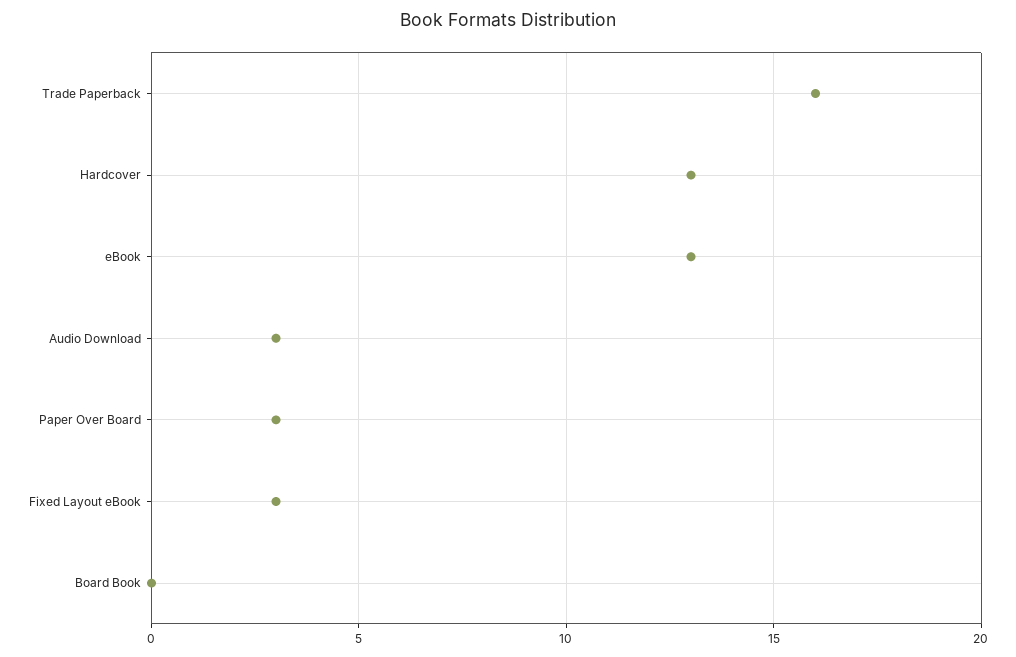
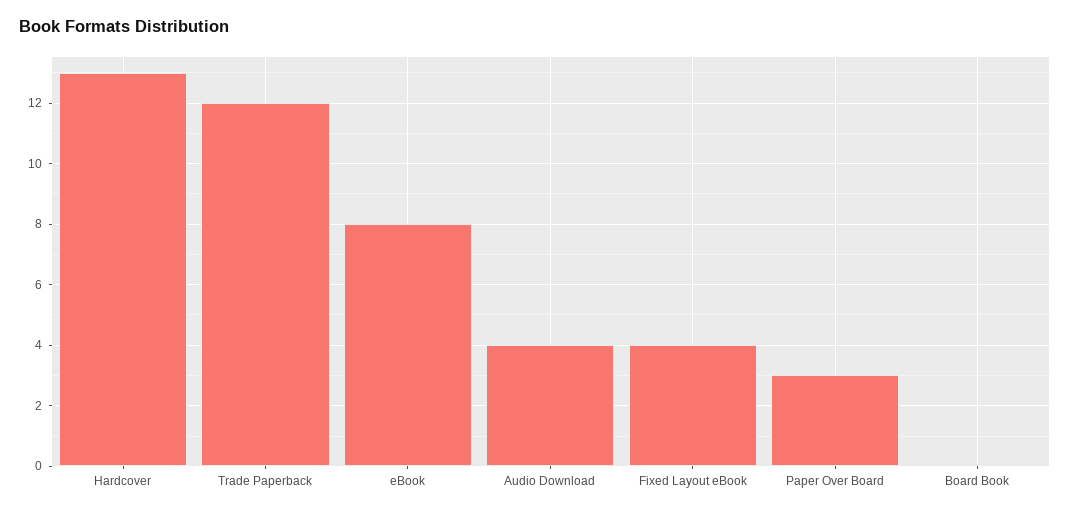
Trade Paperback: 16 -> 12
eBook: 13 -> 8
Audio Download: 3 -> 4
Fixed Layout eBook: 3 -> 4

